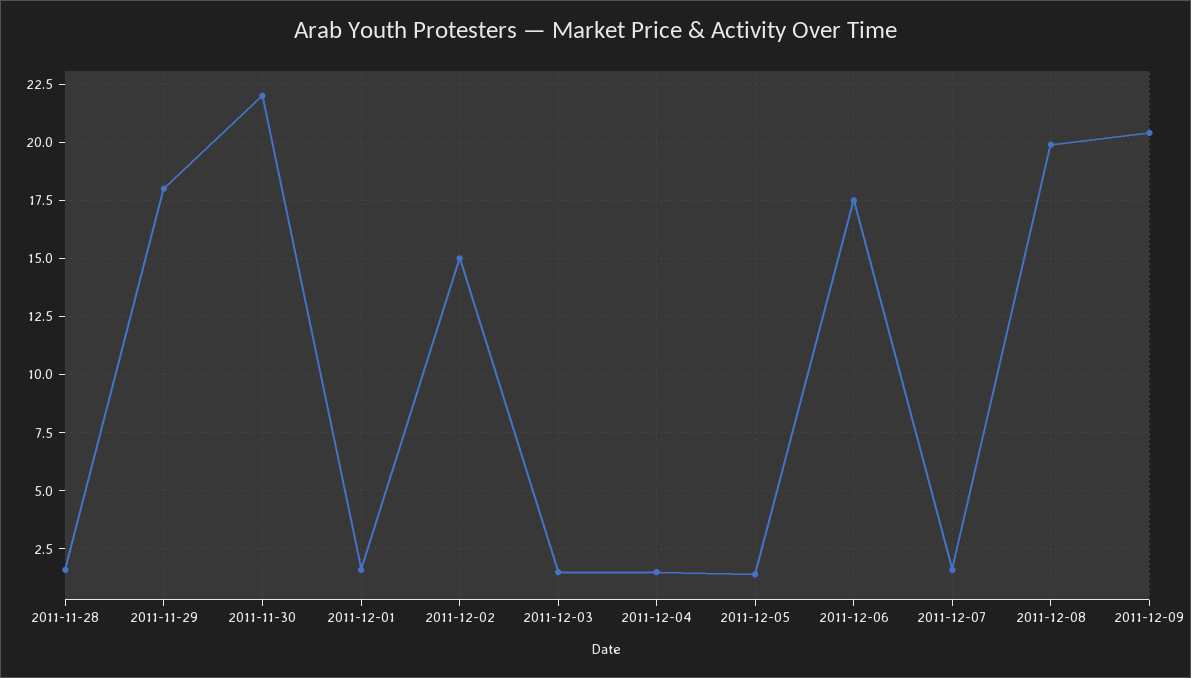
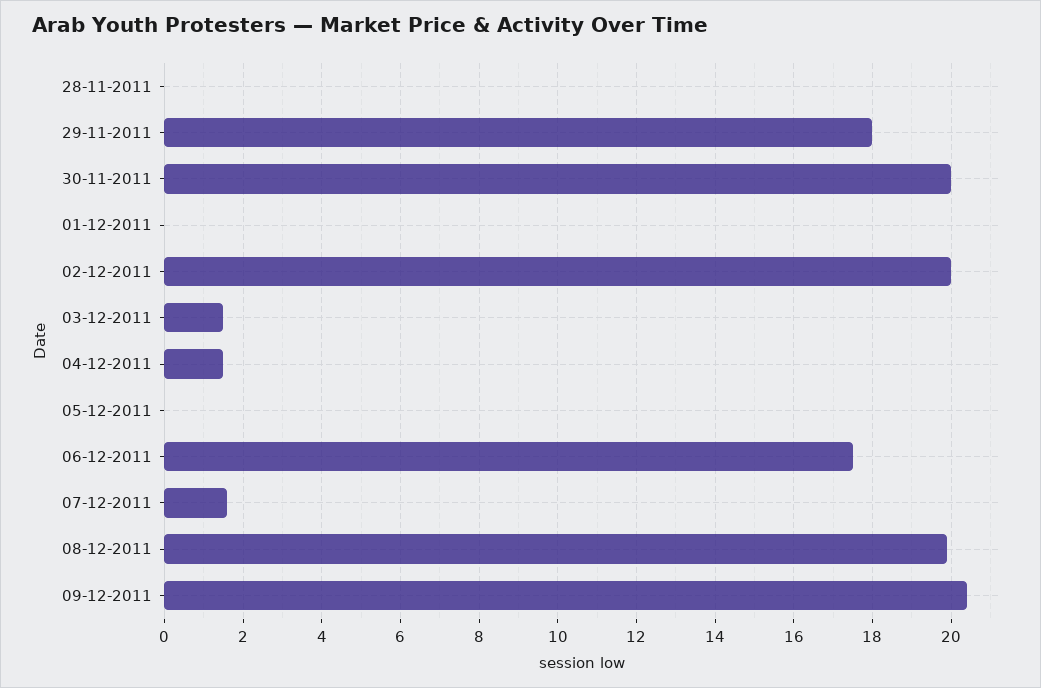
2011-11-28: 1.5 -> 0
2011-11-30: 22 -> 20
2011-12-01: 1.5 -> 0
2011-12-02: 15 -> 20
2011-12-05: 1.5 -> 0

